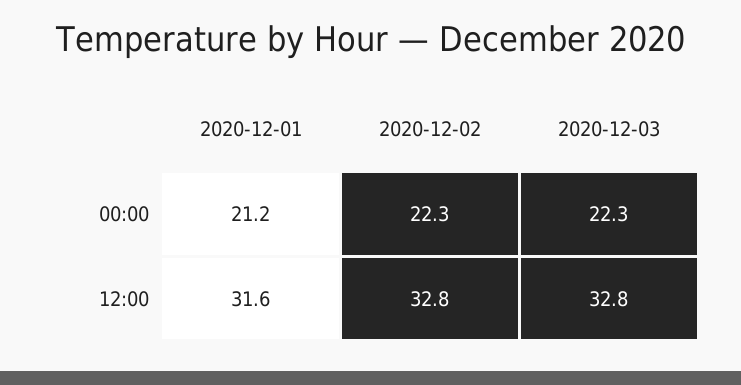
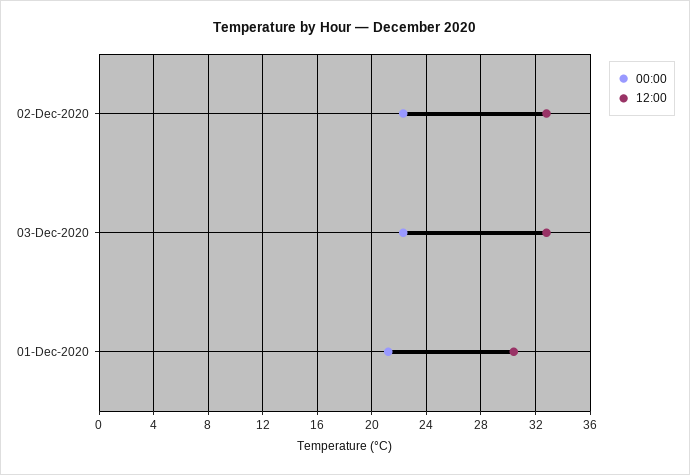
12:00, 2020-12-01: 31.6 -> 30.5

